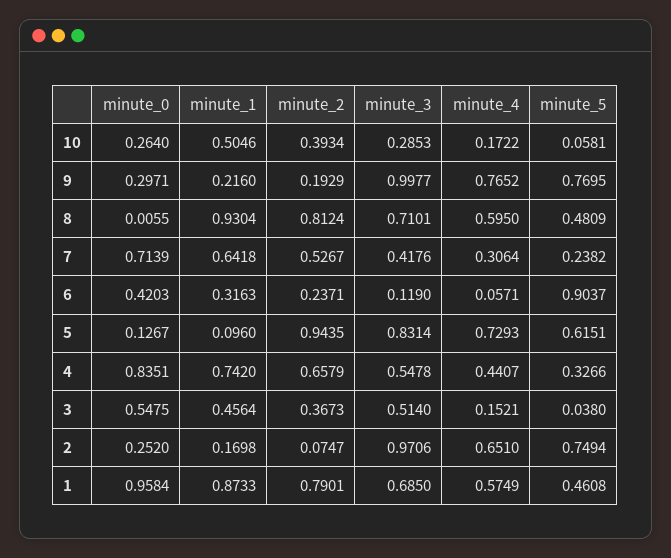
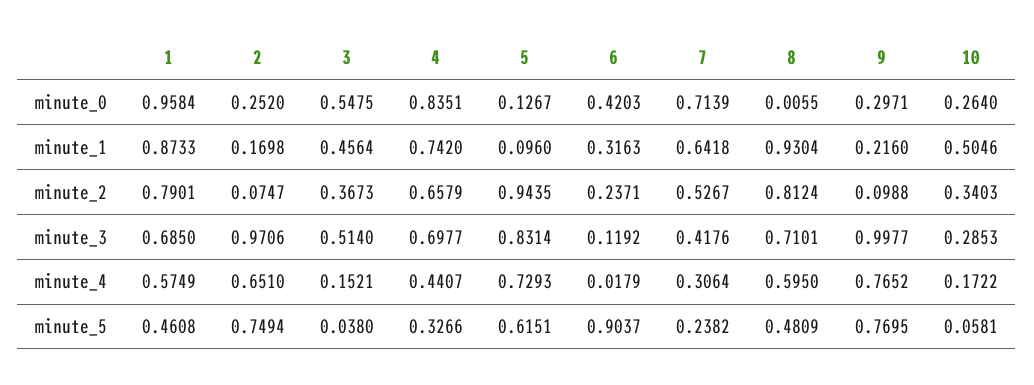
minute_2, 10: 0.3934 -> 0.3403
minute_2, 9: 0.1929 -> 0.0988
minute_3, 6: 0.119 -> 0.1192
minute_4, 6: 0.0571 -> 0.0179
minute_3, 4: 0.5478 -> 0.6977

